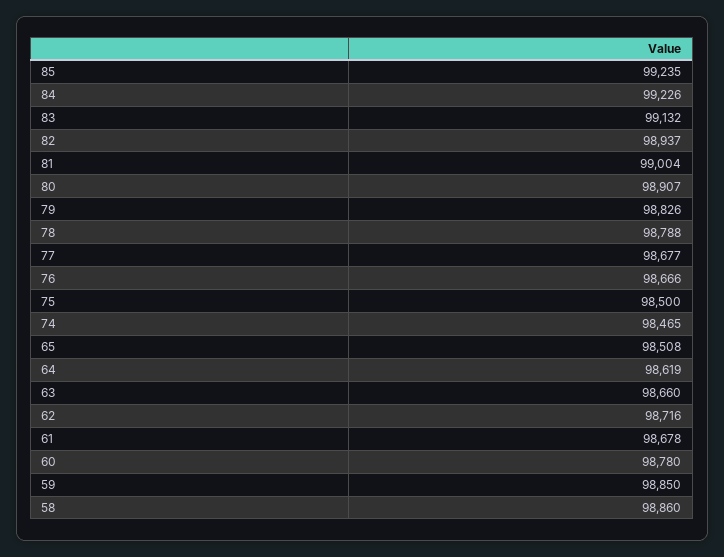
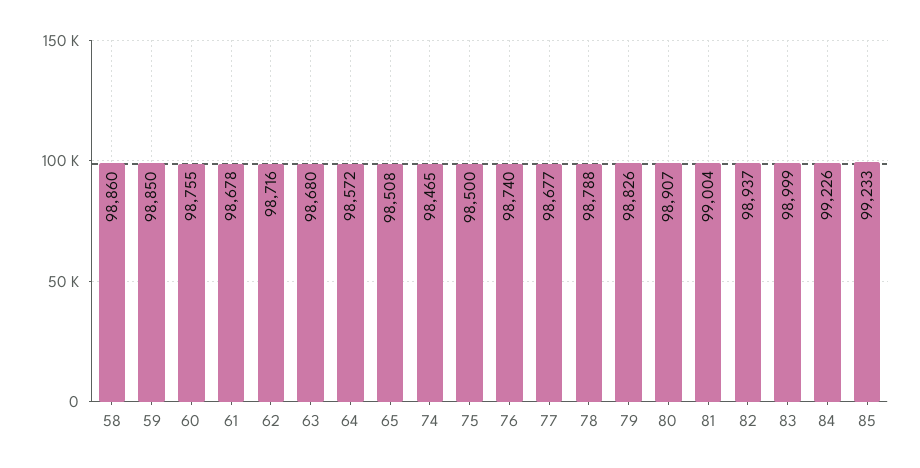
85: 99235 -> 99233
83: 99132 -> 98999
76: 98666 -> 98740
64: 98619 -> 98572
63: 98660 -> 98680
60: 98780 -> 98755

